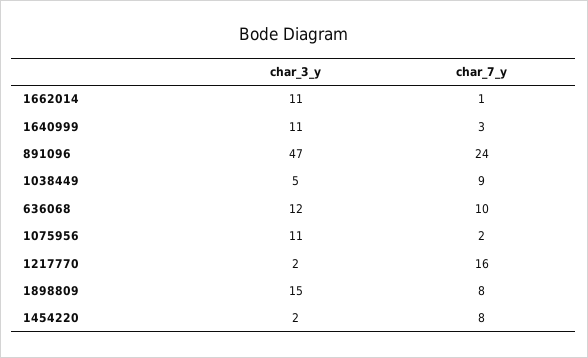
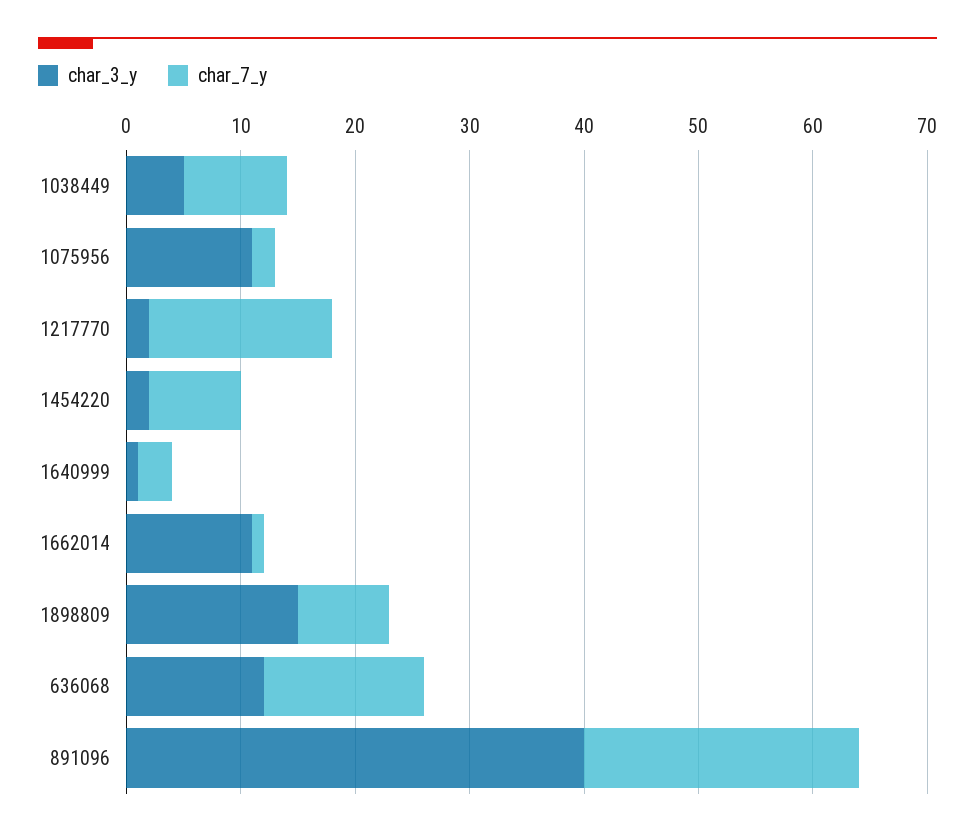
char_3_y, 1640999: 11 -> 1
char_3_y, 891096: 47 -> 40
char_7_y, 636068: 10 -> 14

